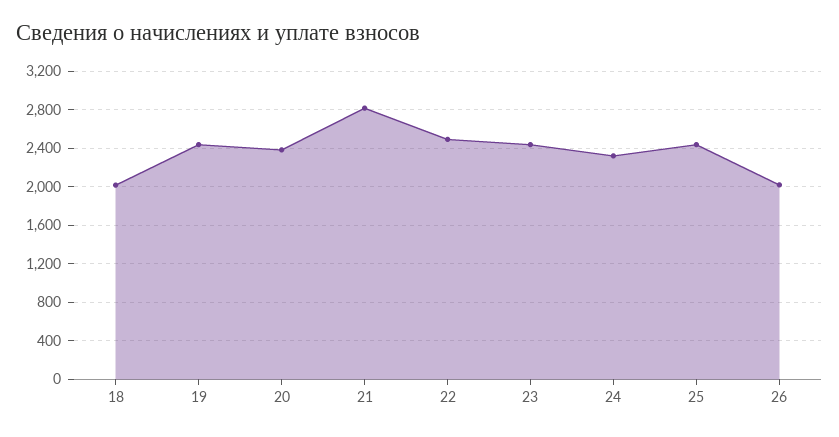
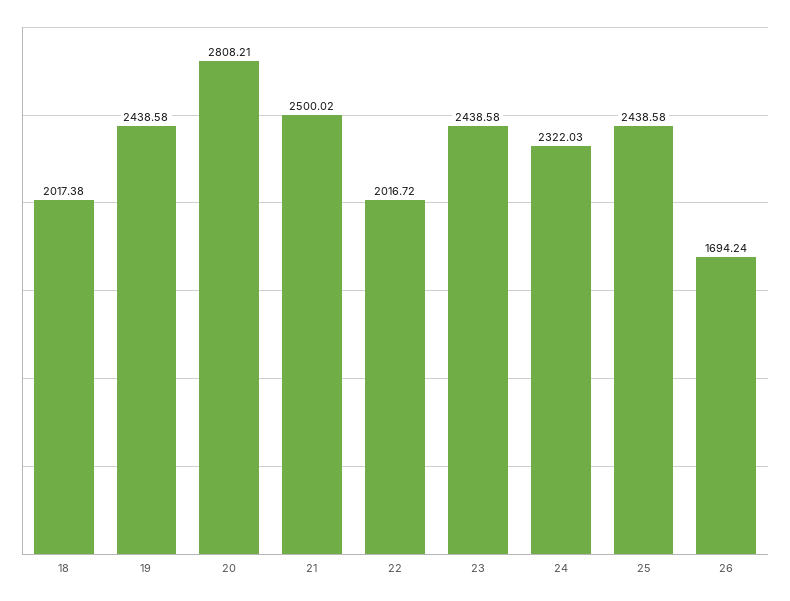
20: 2400 -> 2808.21
21: 2800 -> 2500.02
22: 2500 -> 2016.72
26: 2000 -> 1694.24

